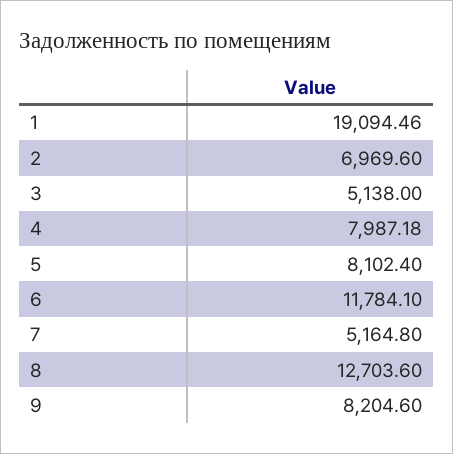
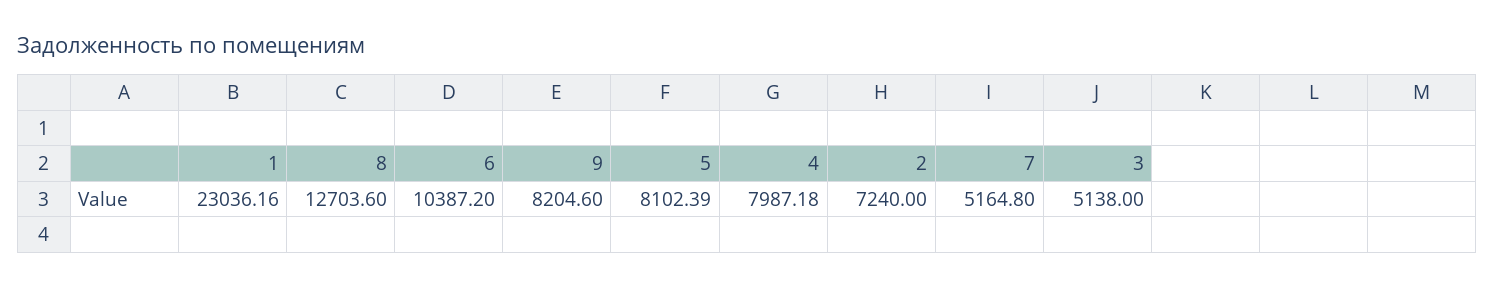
1: 19094.46 -> 23036.16
2: 6969.6 -> 7240
5: 8102.4 -> 8102.39
6: 11784.1 -> 10387.2

